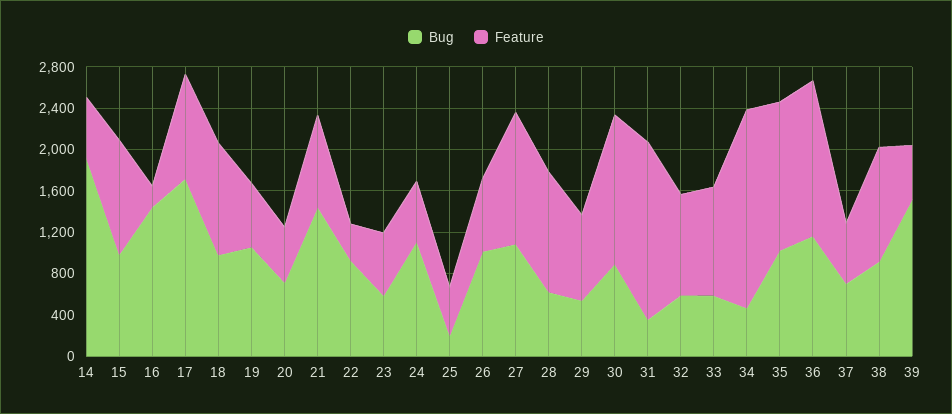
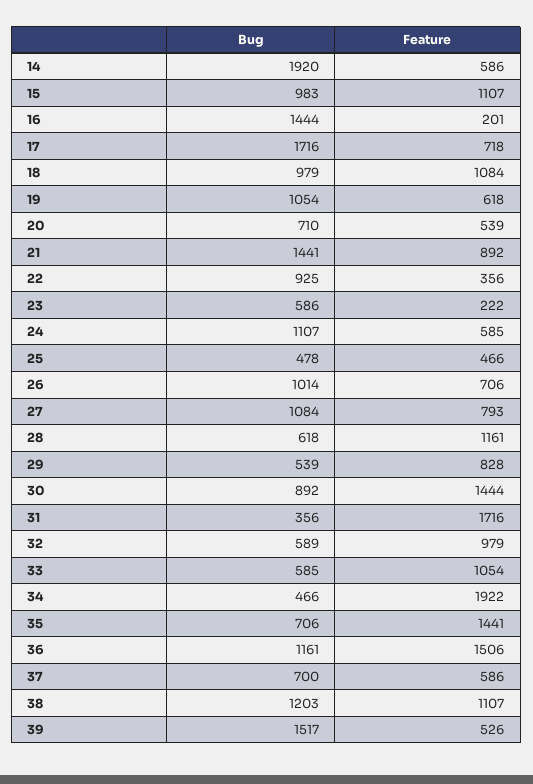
Feature, 17: 1000 -> 718
Feature, 23: 600 -> 222
Bug, 25: 200 -> 478
Feature, 27: 1300 -> 793
Bug, 35: 1000 -> 706
Bug, 38: 900 -> 1203

